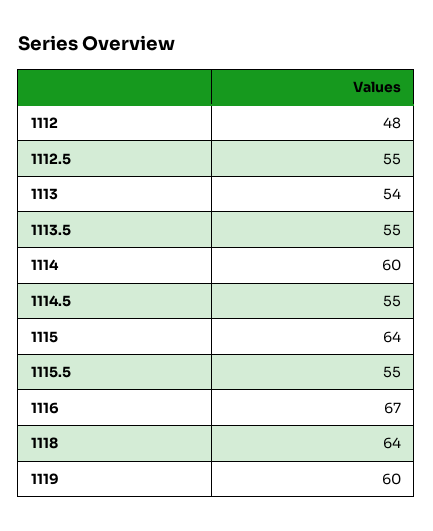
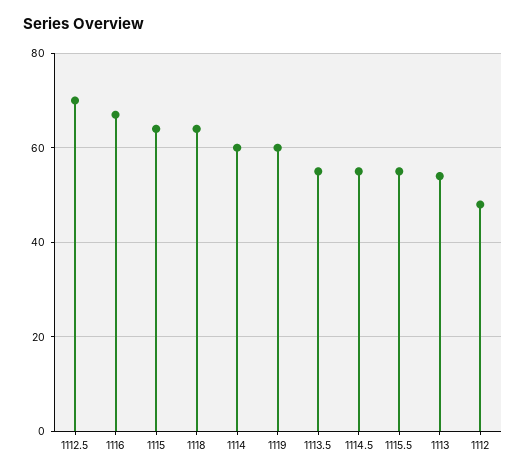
1112.5: 55 -> 70

